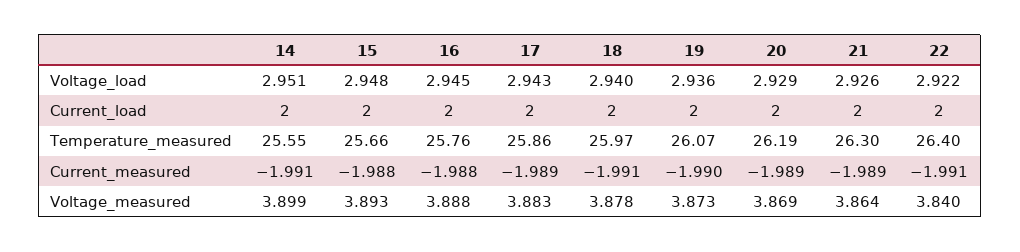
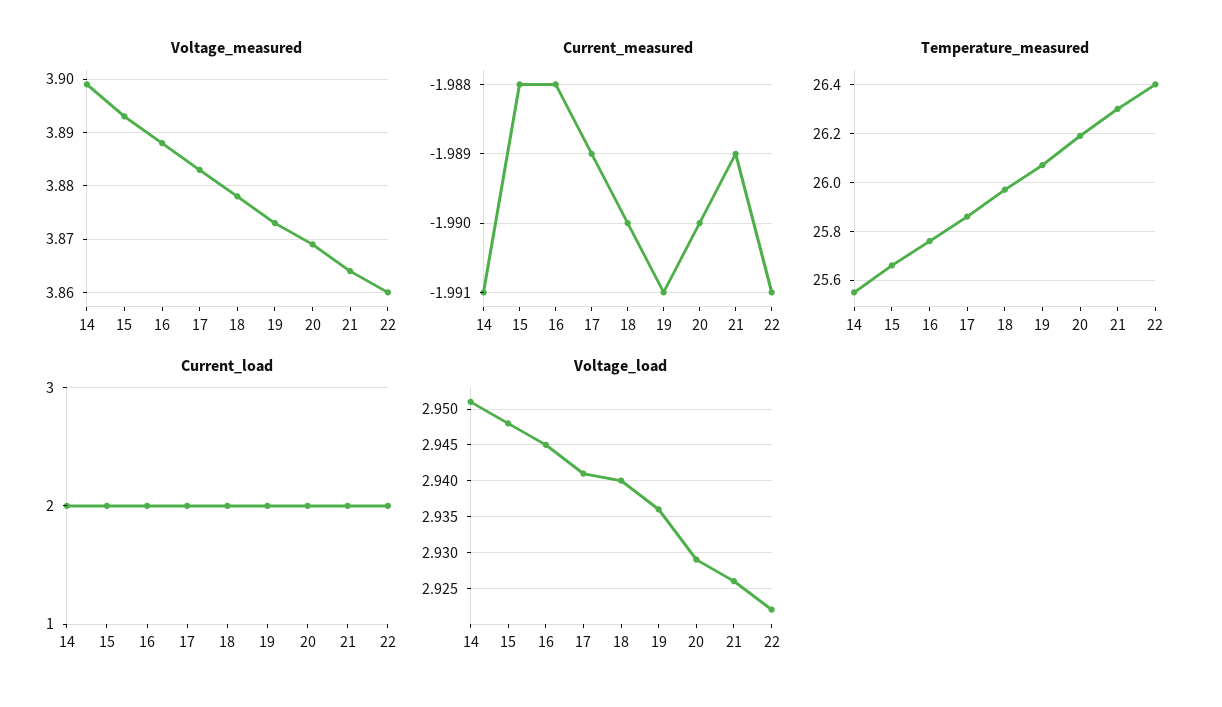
Voltage_load, 17: 2.943 -> 2.941
Current_measured, 18: -1.991 -> -1.99
Current_measured, 19: -1.99 -> -1.991
Current_measured, 20: -1.989 -> -1.99
Voltage_measured, 22: 3.84 -> 3.86

